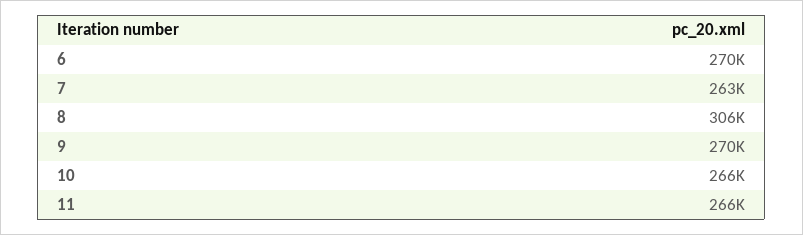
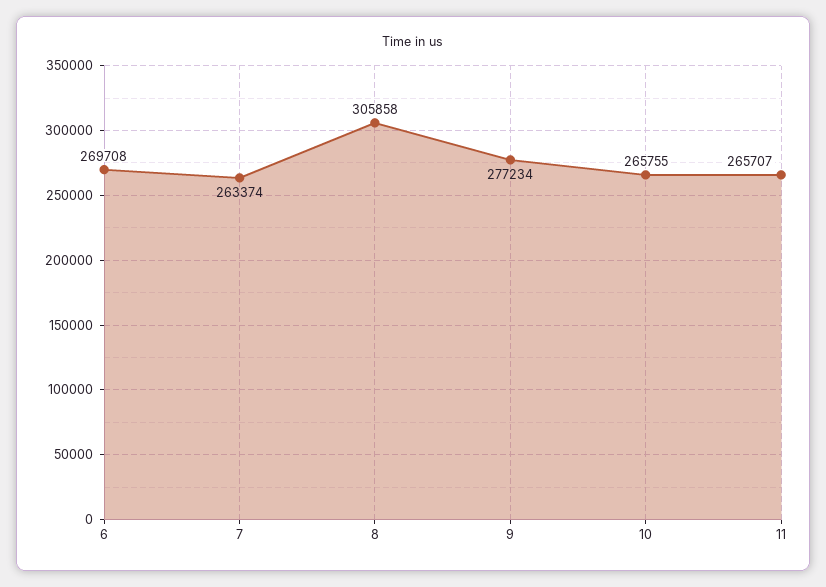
9: 270000 -> 277234

